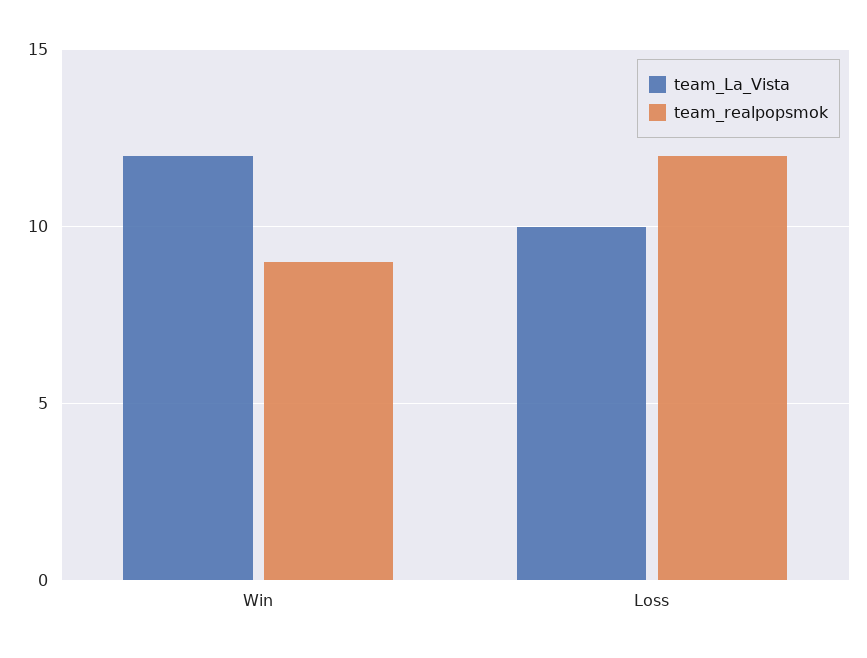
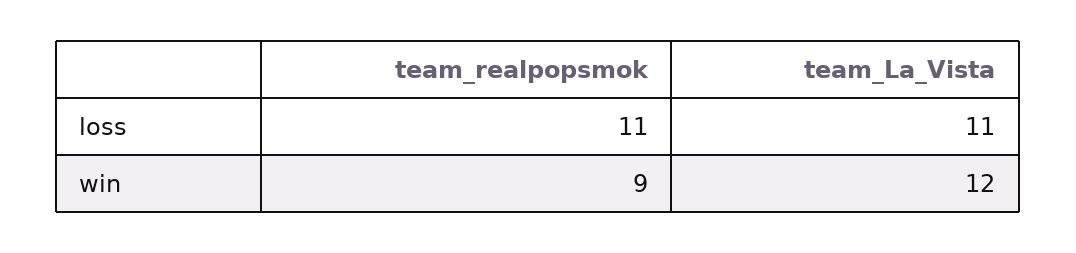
team_La_Vista, Loss: 10 -> 11
team_realpopsmok, Loss: 12 -> 11

